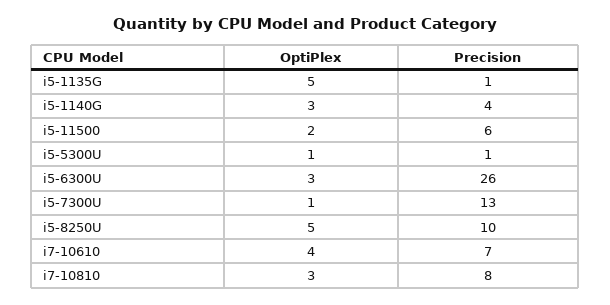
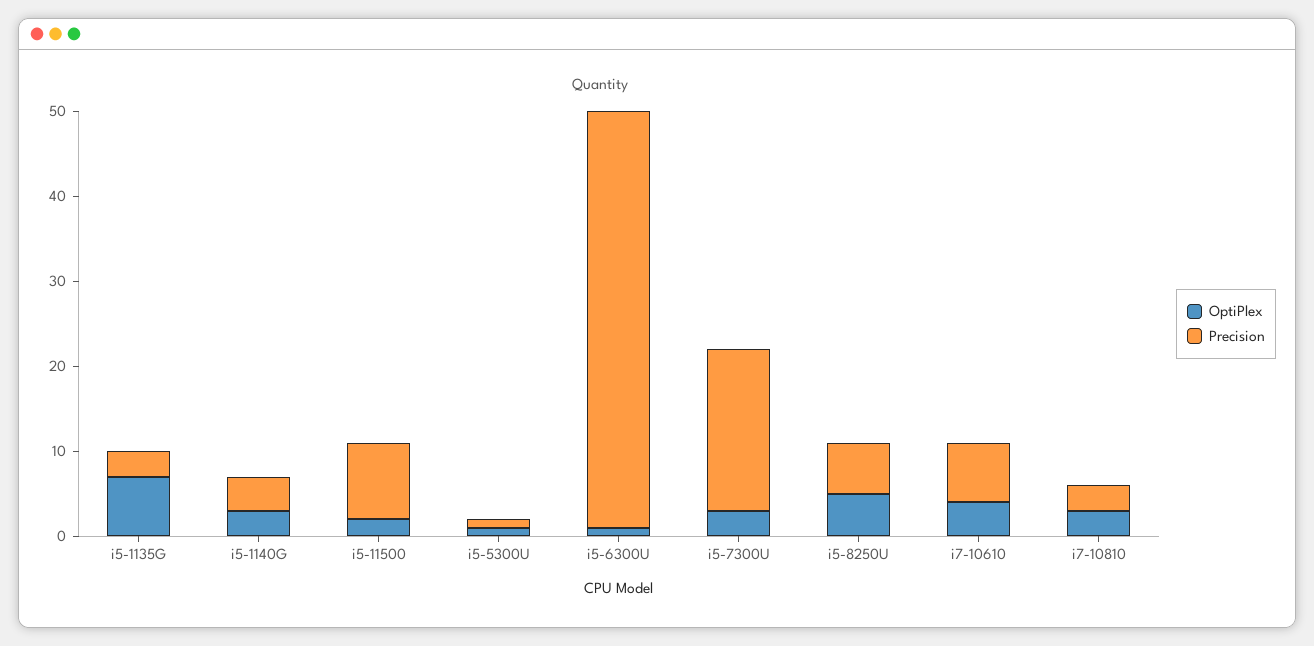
OptiPlex, i5-1135G: 5 -> 7
Precision, i5-1135G: 1 -> 3
Precision, i5-11500: 6 -> 9
OptiPlex, i5-6300U: 3 -> 1
Precision, i5-6300U: 26 -> 49
OptiPlex, i5-7300U: 1 -> 3
Precision, i5-7300U: 13 -> 19
Precision, i5-8250U: 10 -> 6
Precision, i7-10810: 8 -> 3

